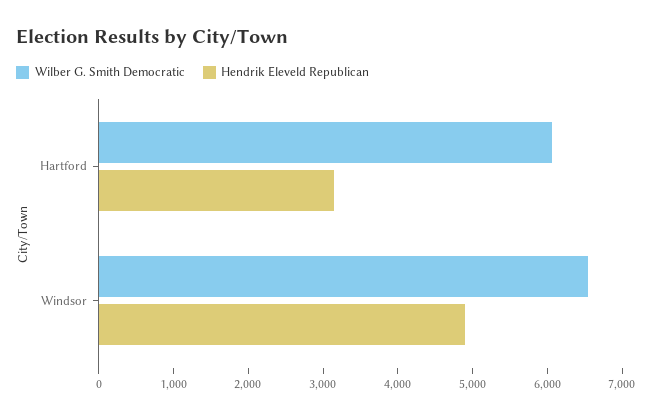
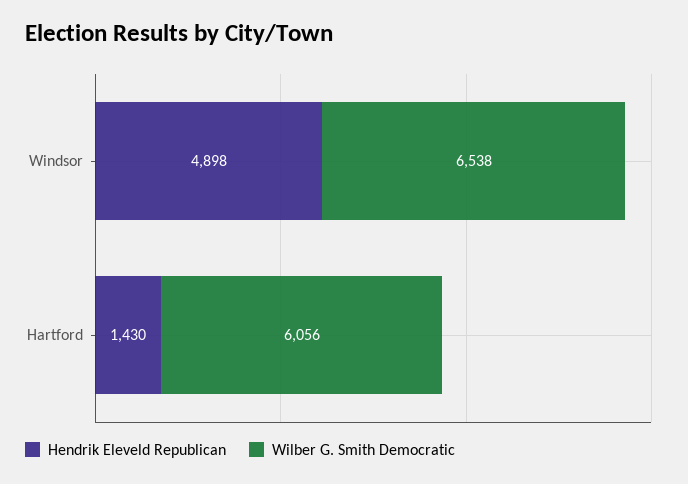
Hendrik Eleveld Republican, Hartford: 3200 -> 1430

